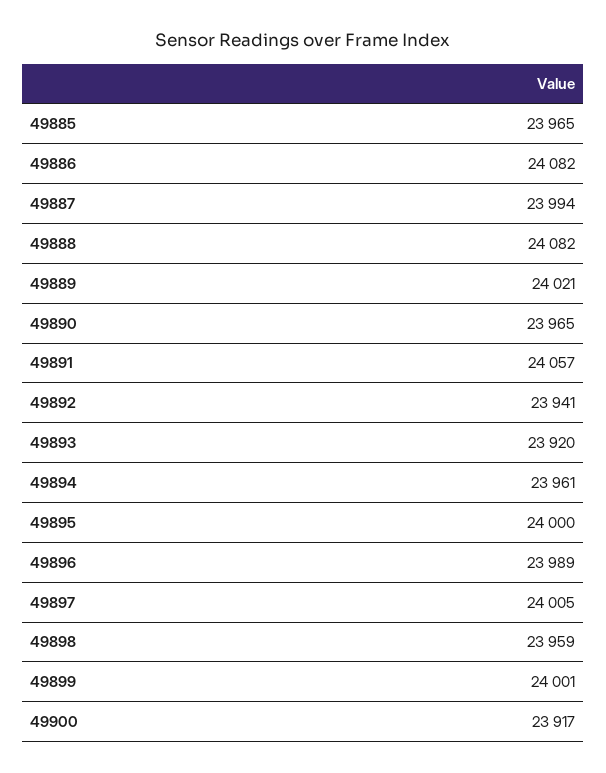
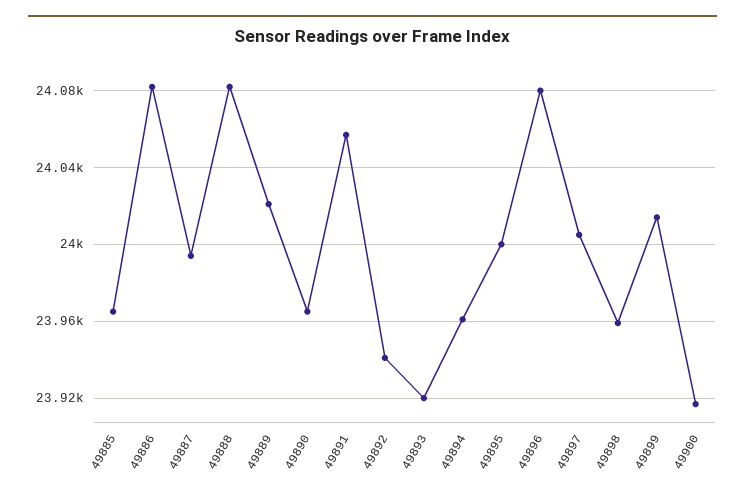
49896: 23989 -> 24080
49899: 24001 -> 24015

